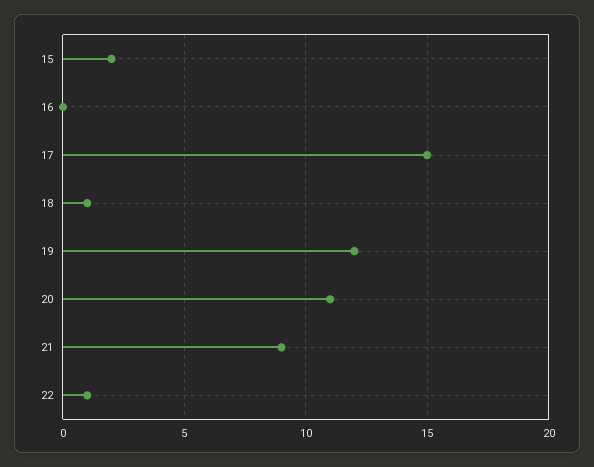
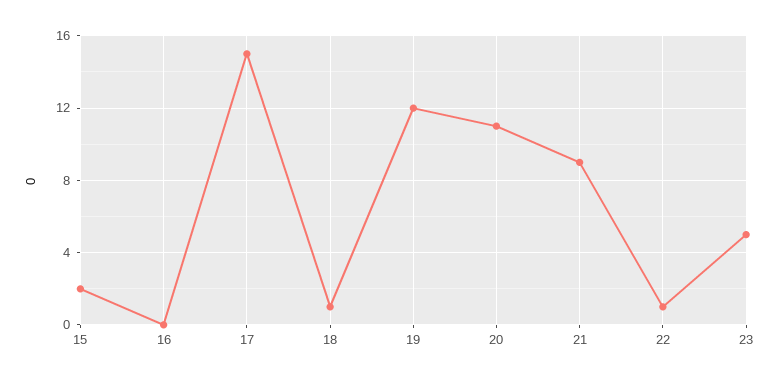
23: none -> 5

